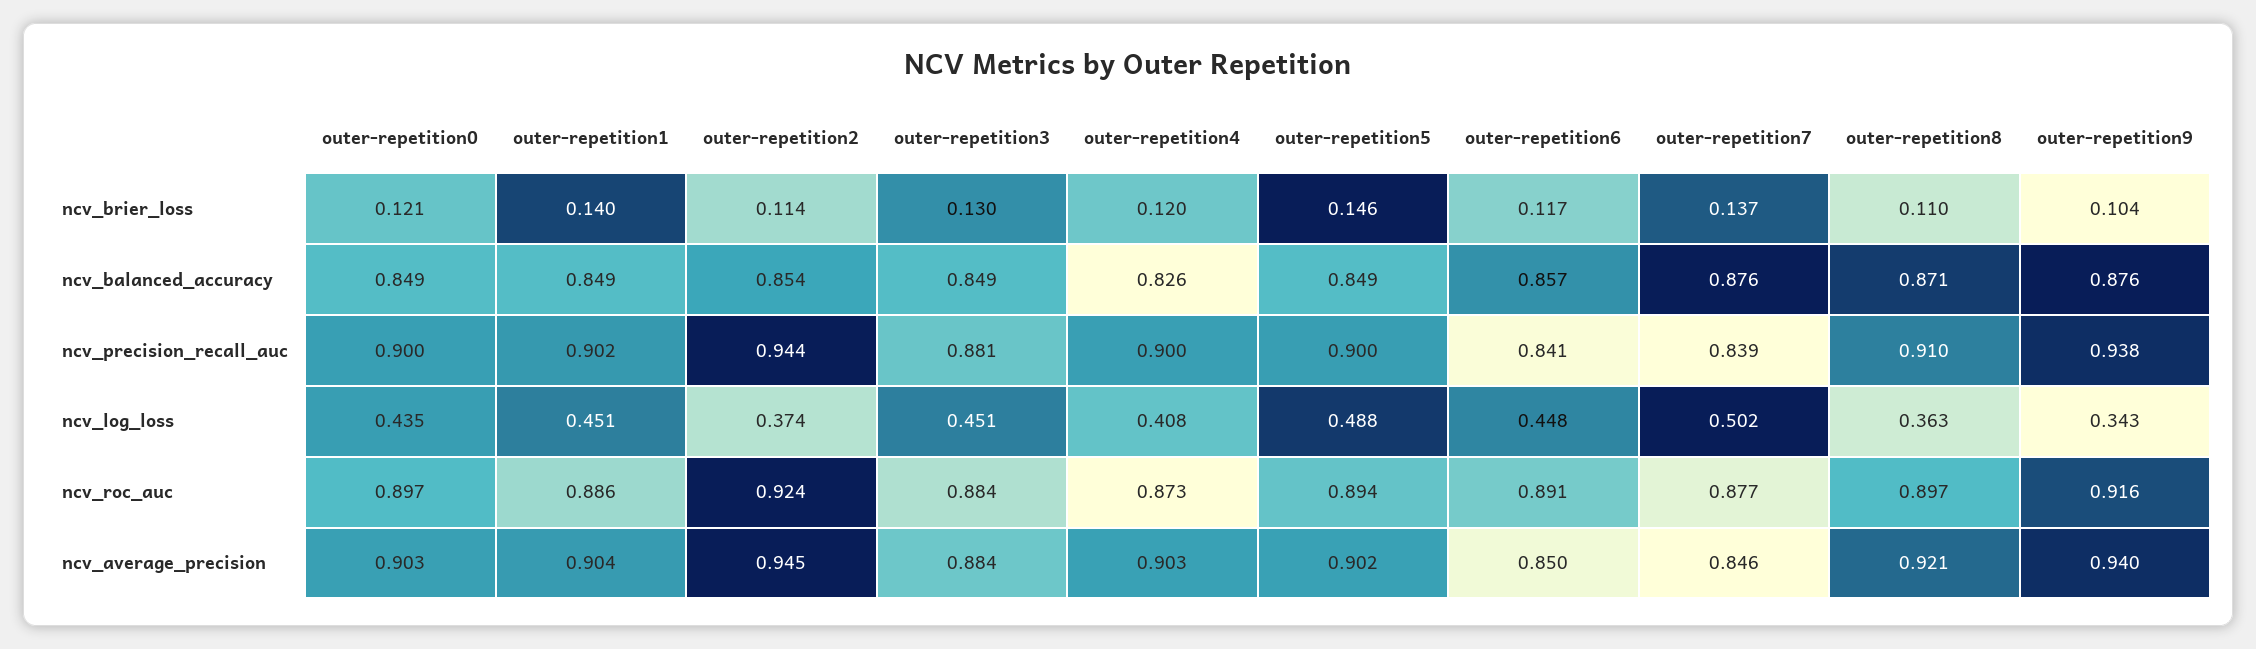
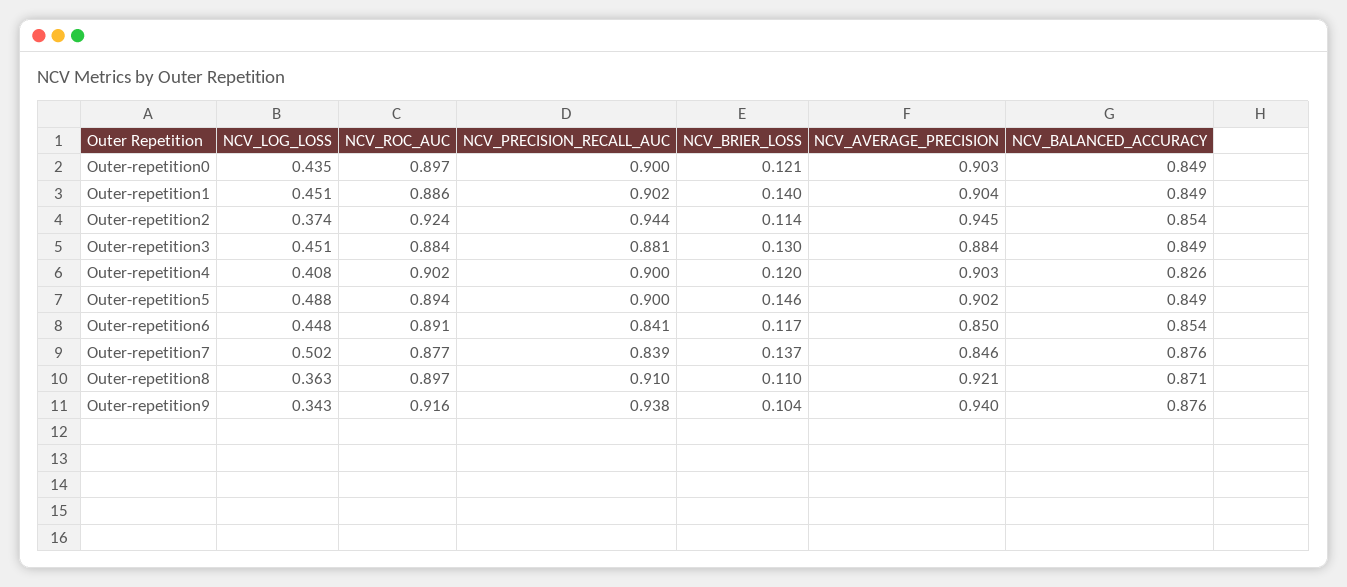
outer-repetition6, ncv_balanced_accuracy: 0.857 -> 0.854
outer-repetition4, ncv_roc_auc: 0.873 -> 0.902

